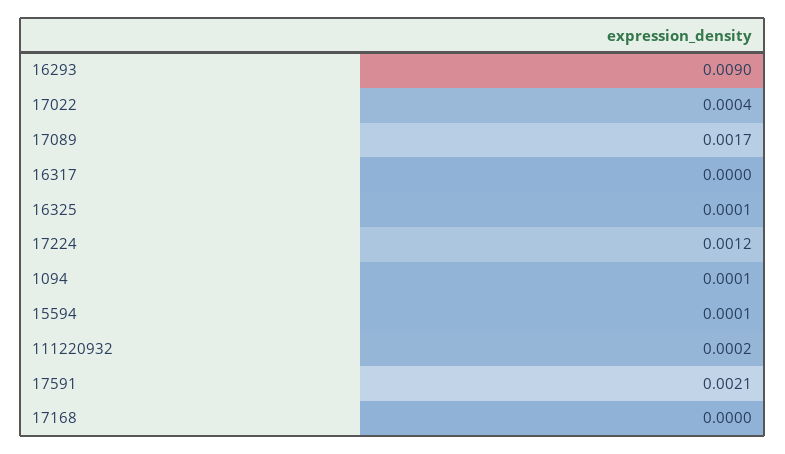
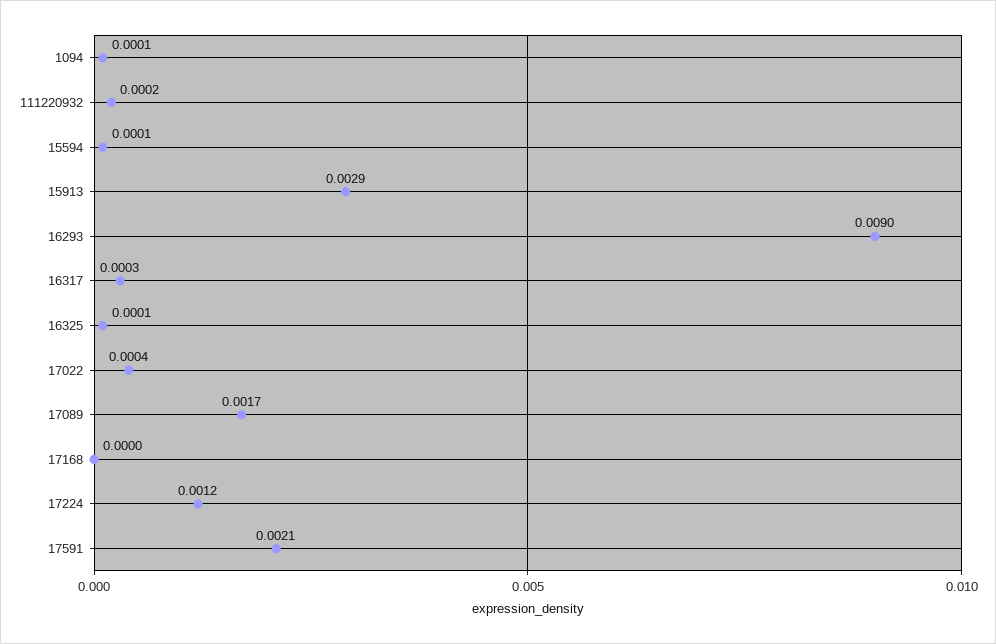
16317: 0 -> 0.0003
15913: none -> 0.0029

